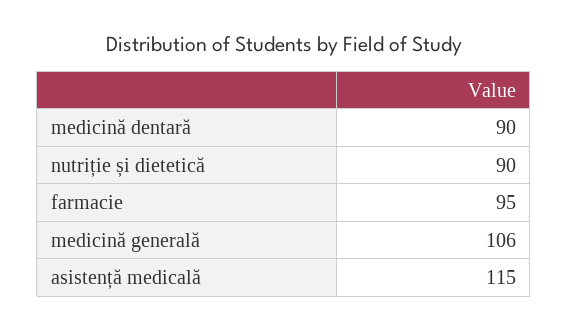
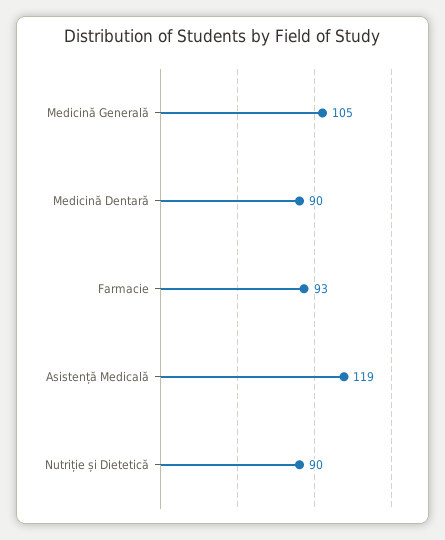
farmacie: 95 -> 93
medicină generală: 106 -> 105
asistență medicală: 115 -> 119

